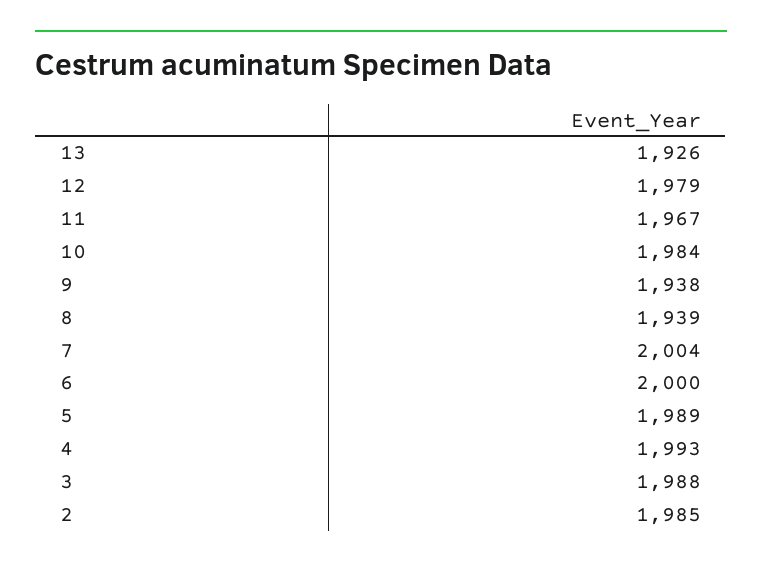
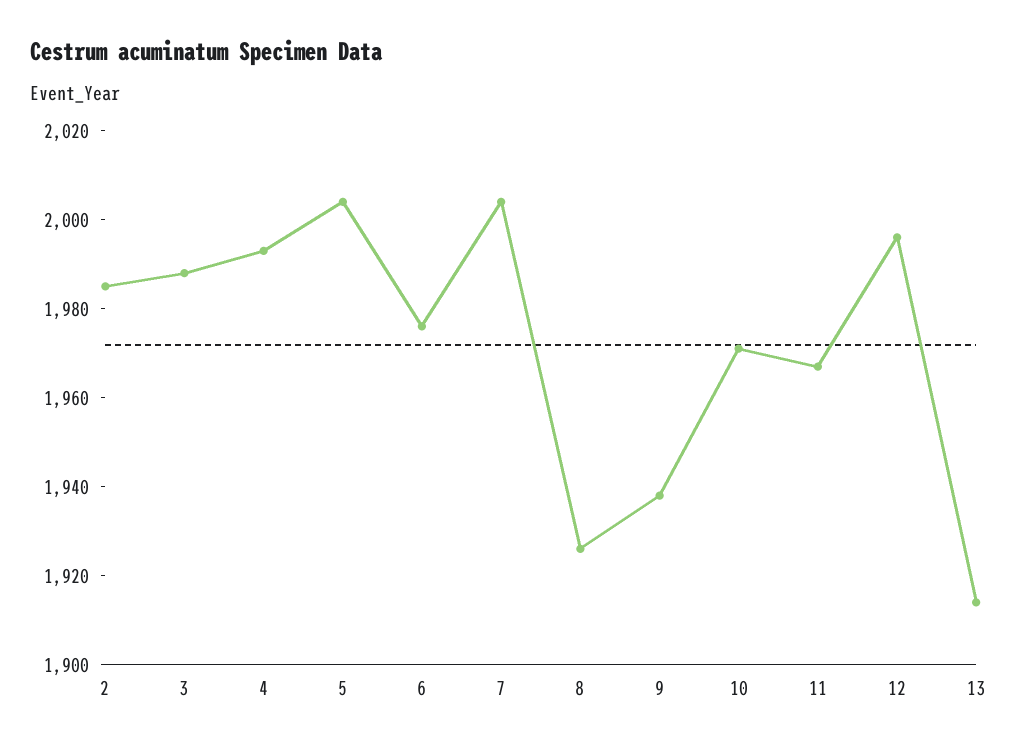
13: 1926 -> 1915
12: 1979 -> 1995
10: 1984 -> 1970
8: 1939 -> 1925
6: 2000 -> 1975
5: 1989 -> 2005

